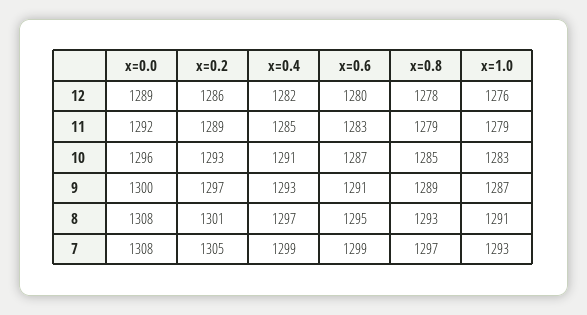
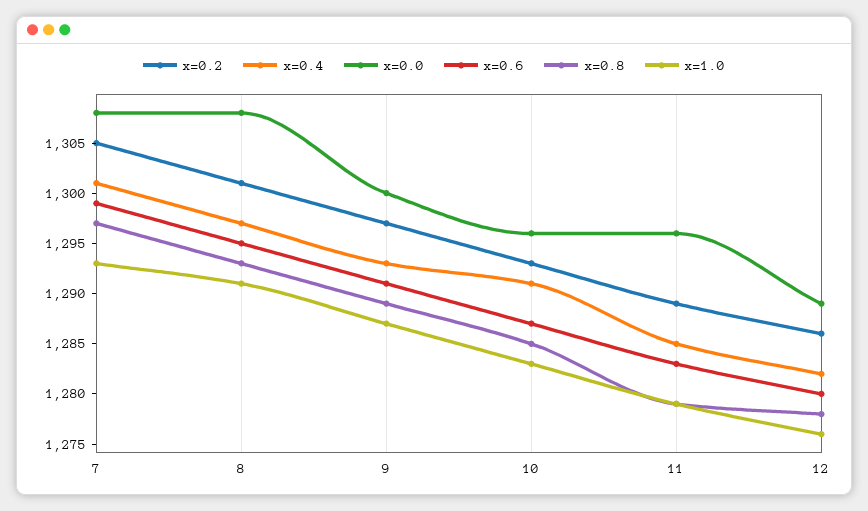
x=0.0, 11: 1292 -> 1296
x=0.4, 7: 1299 -> 1301

